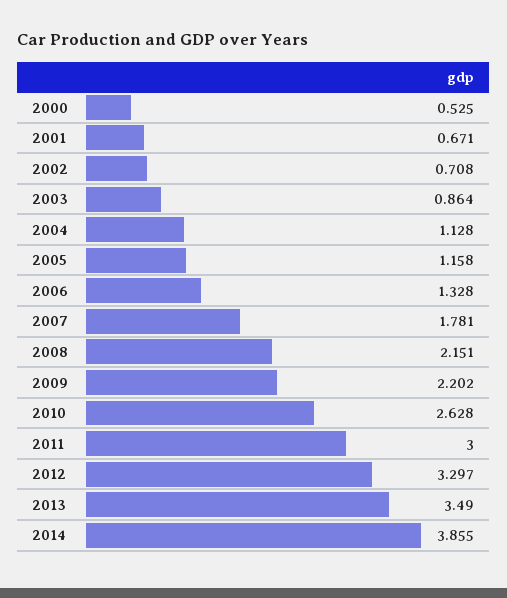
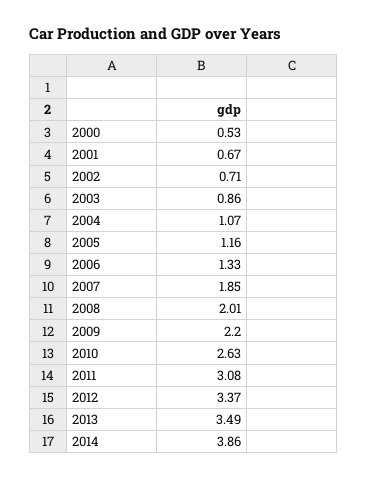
2004: 1.128 -> 1.07
2007: 1.781 -> 1.85
2008: 2.151 -> 2.01
2011: 3 -> 3.08
2012: 3.297 -> 3.37

